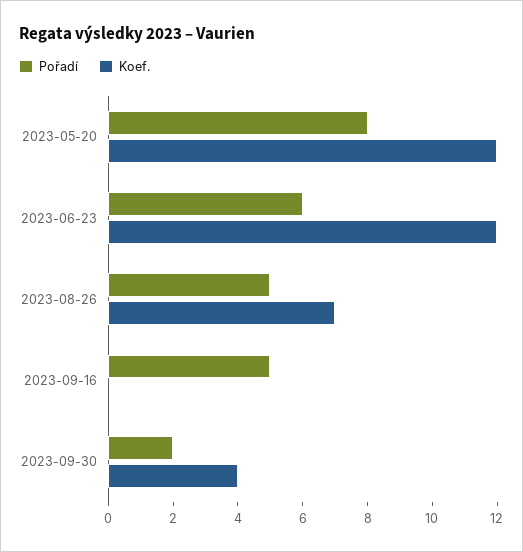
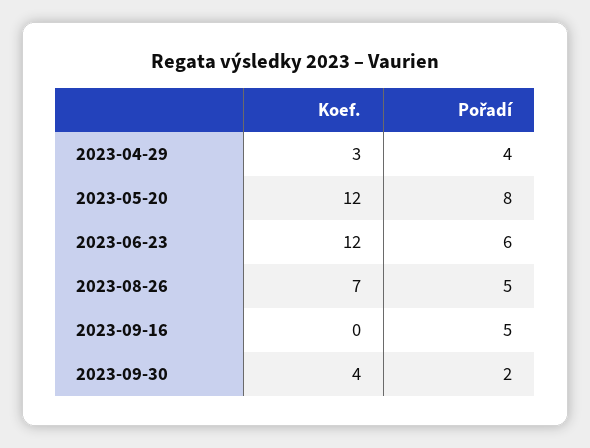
Koef., 2023-04-29: none -> 3
Pořadí, 2023-04-29: none -> 4

